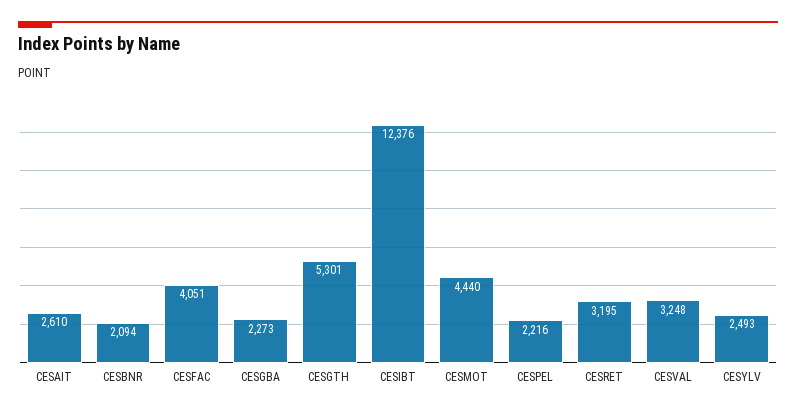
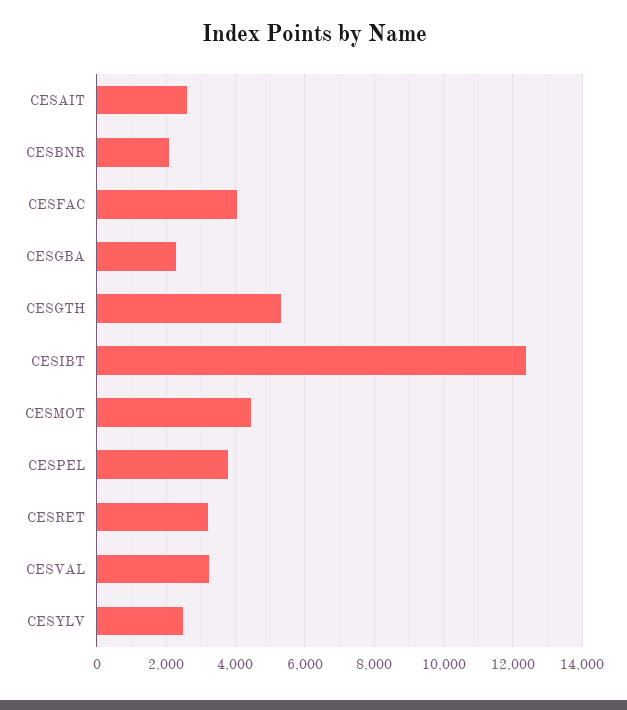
CESPEL: 2216 -> 3800

